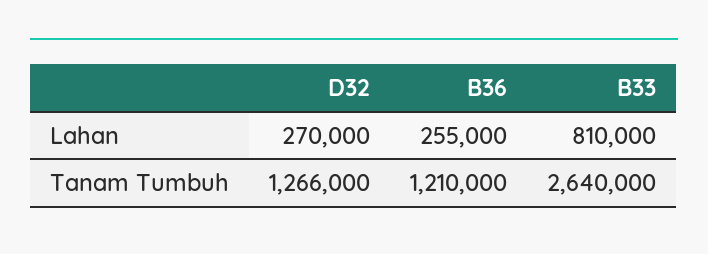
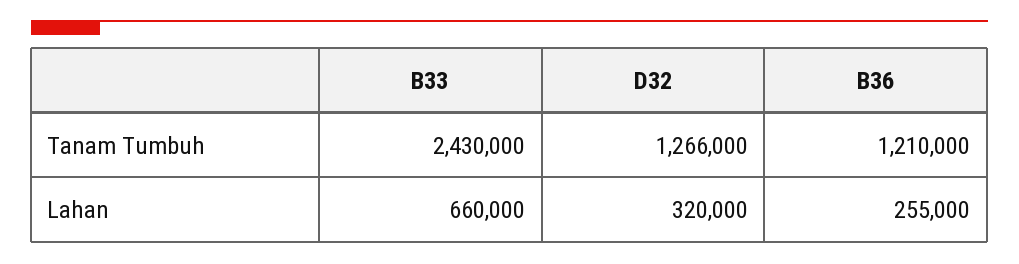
D32, Lahan: 270000 -> 320000
B33, Lahan: 810000 -> 660000
B33, Tanam Tumbuh: 2640000 -> 2430000

